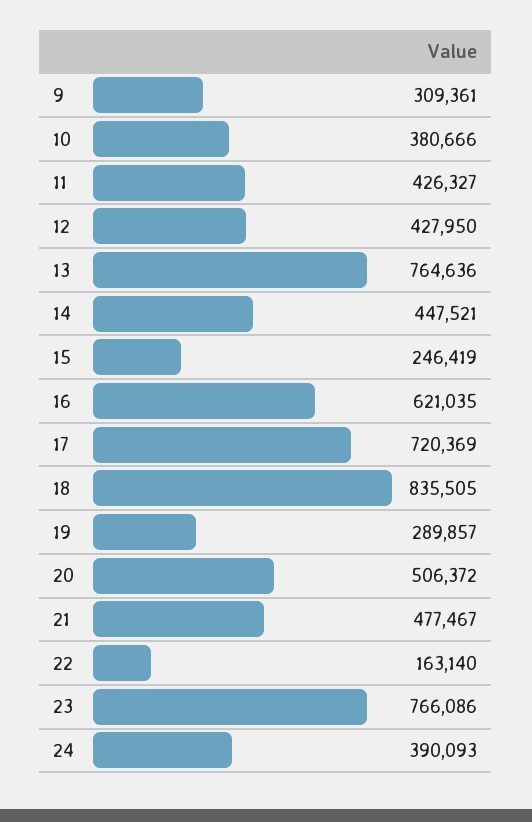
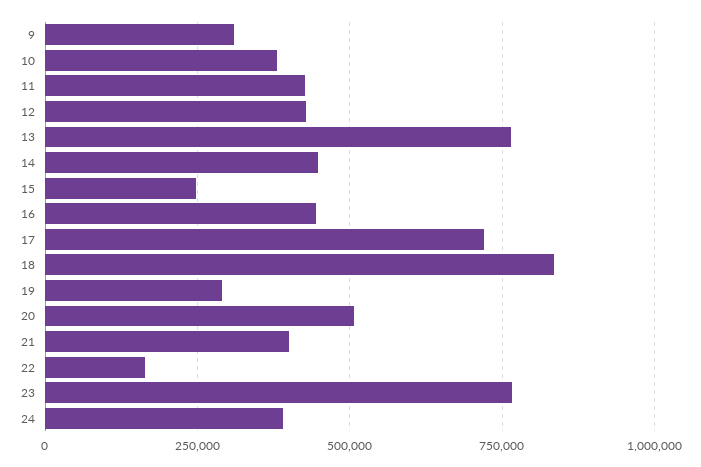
16: 621035 -> 450000
21: 477467 -> 400000

